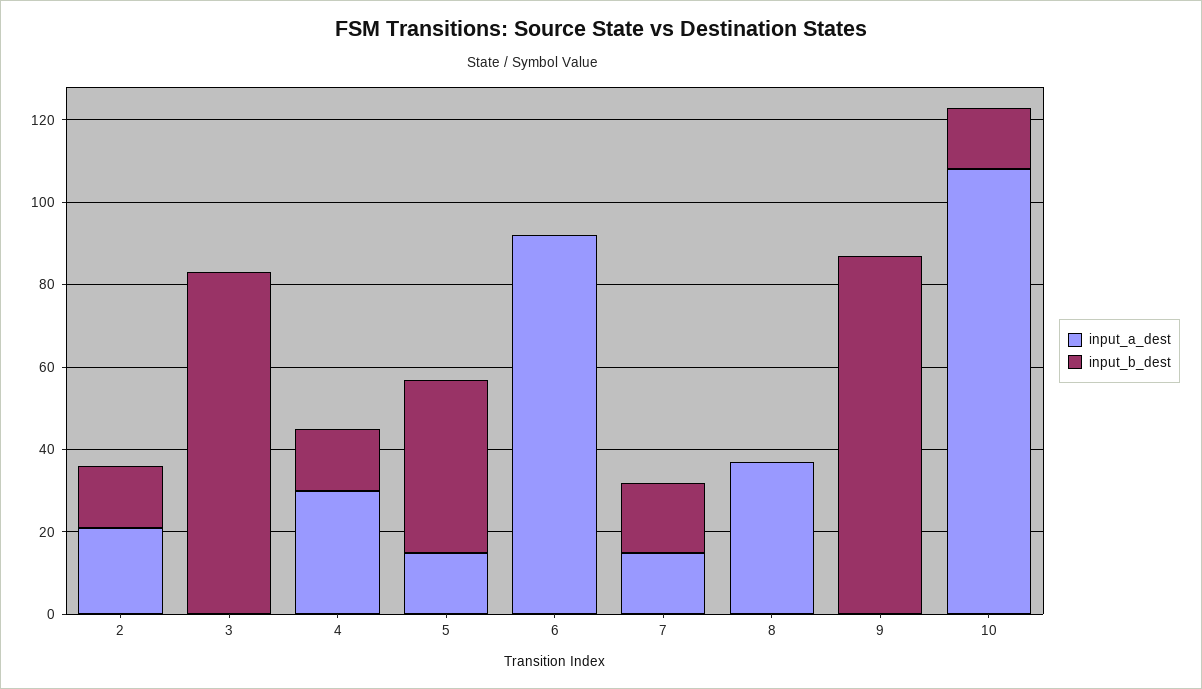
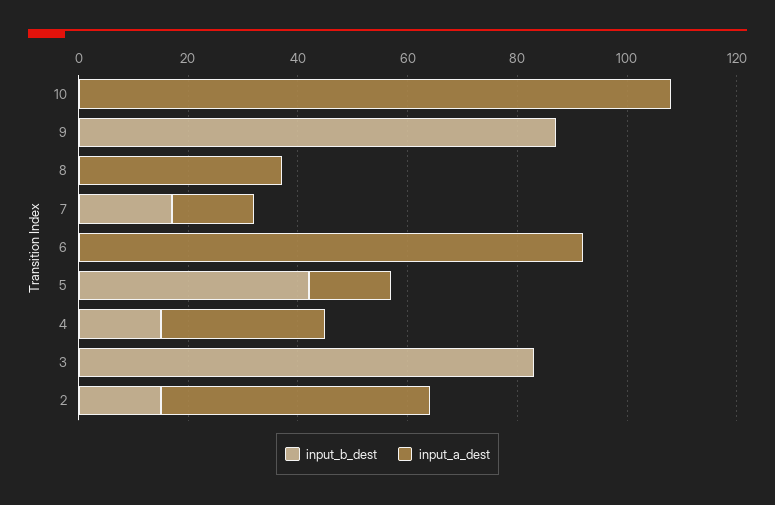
input_a_dest, 2: 20 -> 50
input_b_dest, 10: 15 -> 0

